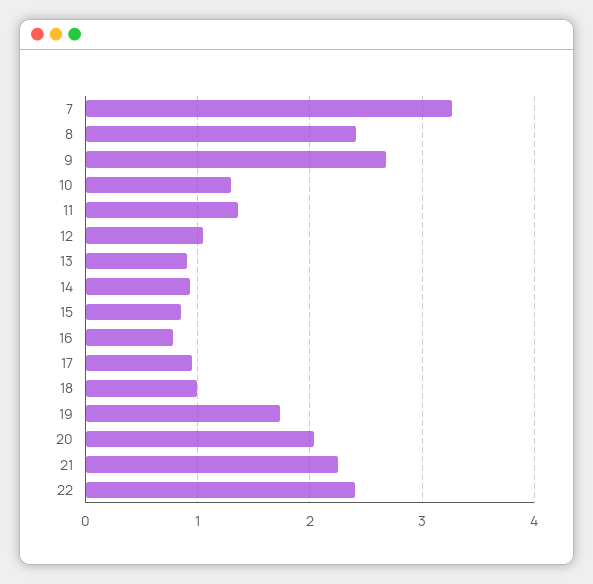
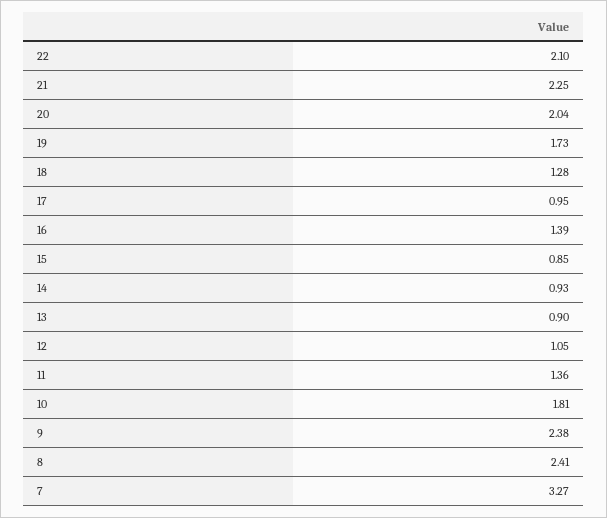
9: 2.7 -> 2.38
10: 1.3 -> 1.81
16: 0.8 -> 1.39
18: 1 -> 1.28
22: 2.4 -> 2.1

